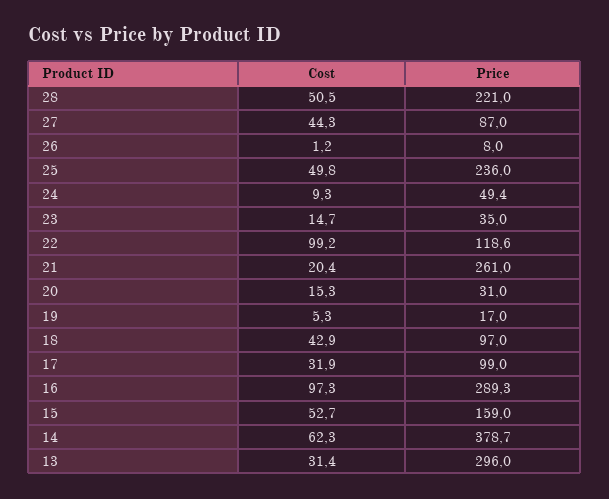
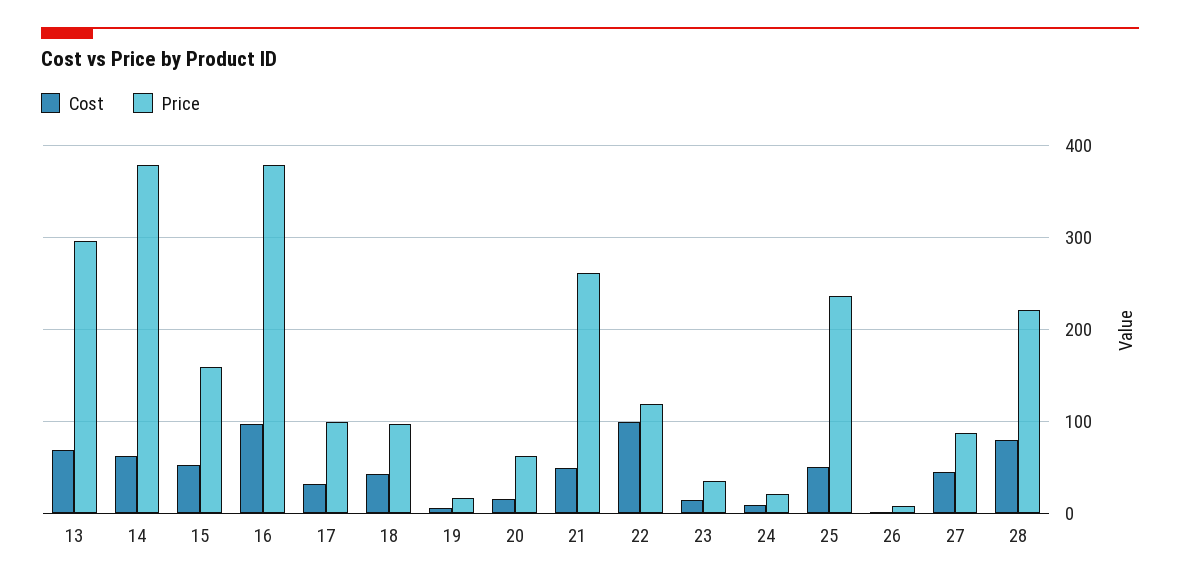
Cost, 28: 50.5 -> 80
Price, 24: 49.4 -> 20
Cost, 21: 20.4 -> 50
Price, 20: 31 -> 60
Price, 16: 289.3 -> 380
Cost, 13: 31.4 -> 70

